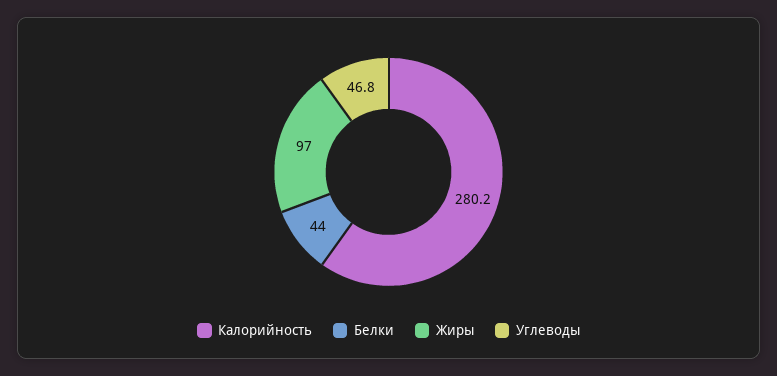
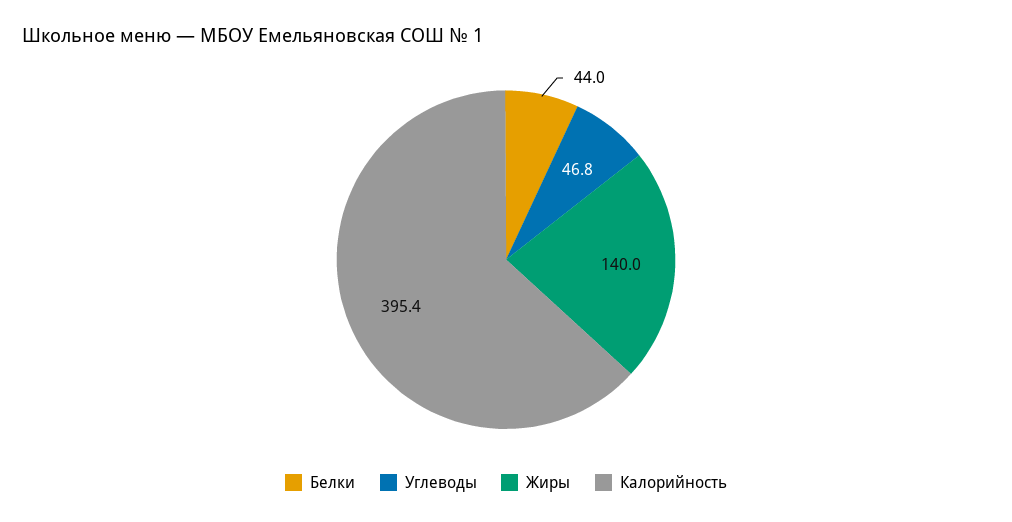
Калорийность: 280.2 -> 395.4
Жиры: 97 -> 140

